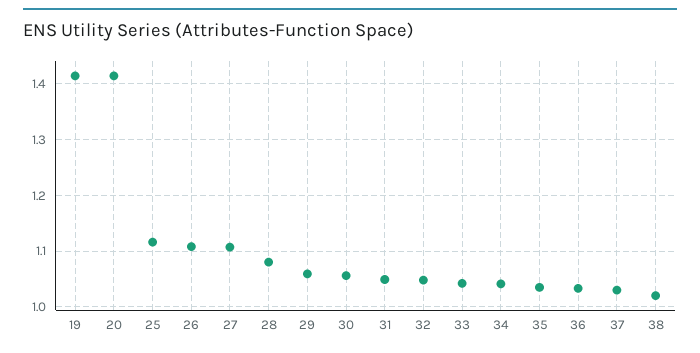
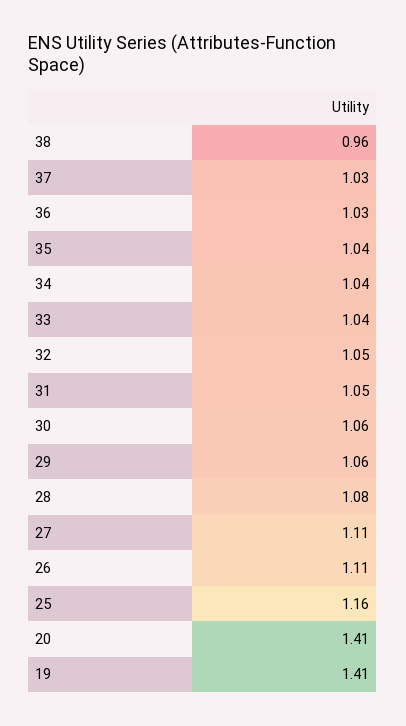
25: 1.12 -> 1.16
38: 1.02 -> 0.96

